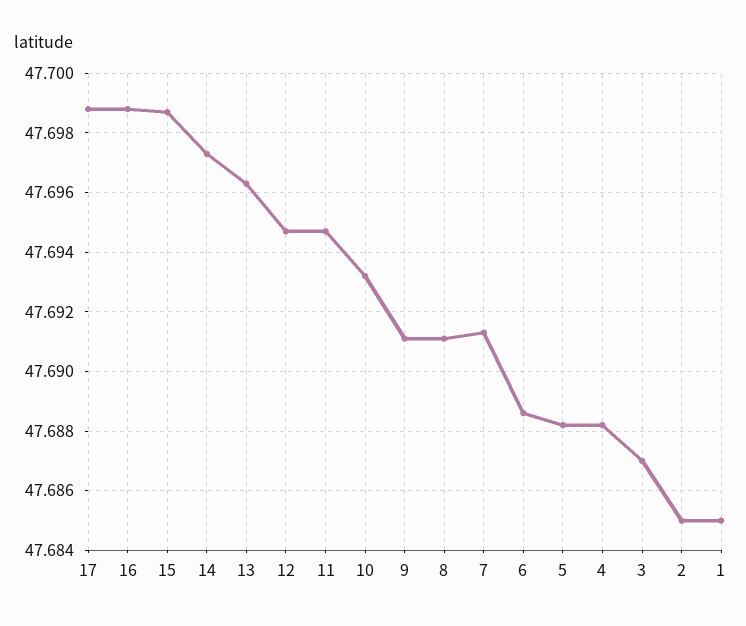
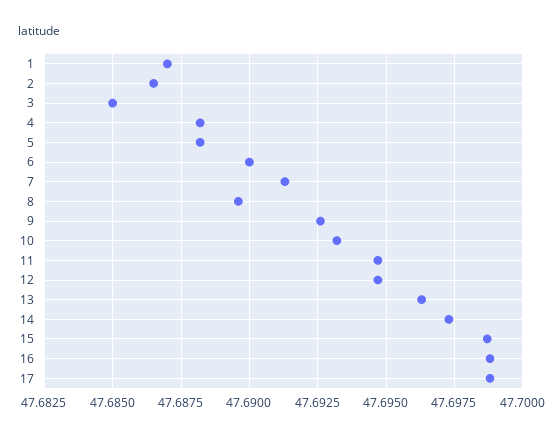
9: 47.691 -> 47.6925
8: 47.691 -> 47.6895
6: 47.6885 -> 47.69
3: 47.687 -> 47.685
2: 47.685 -> 47.6865
1: 47.685 -> 47.687

